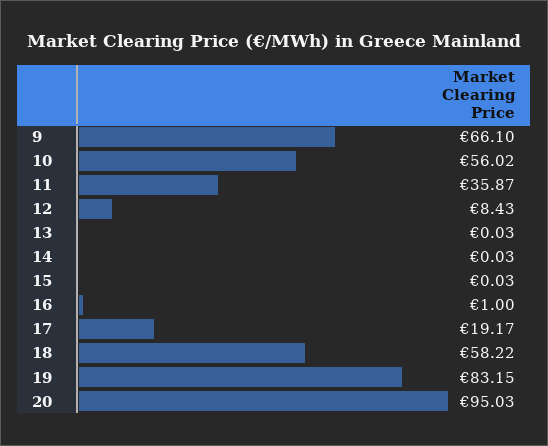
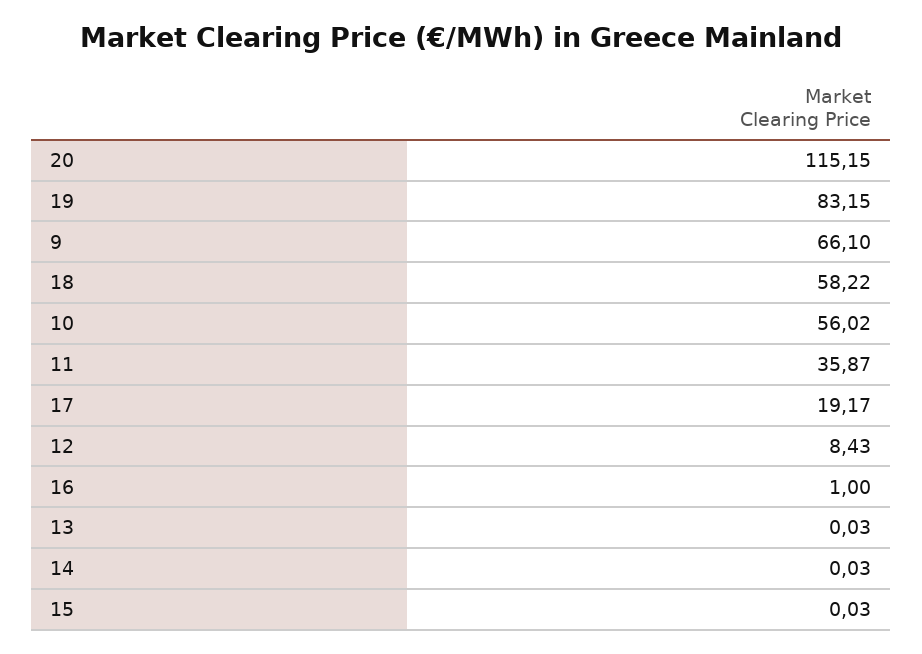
20: 95.03 -> 115.15

